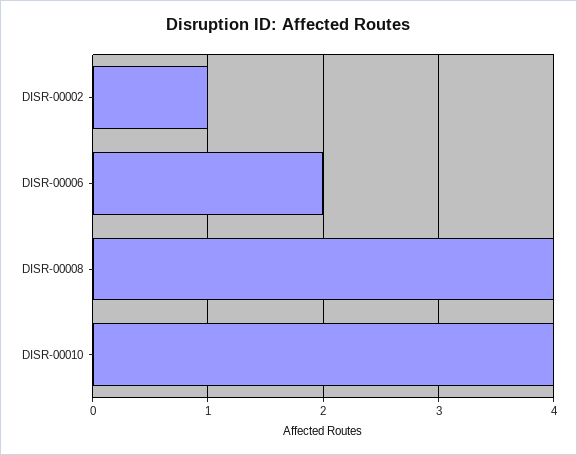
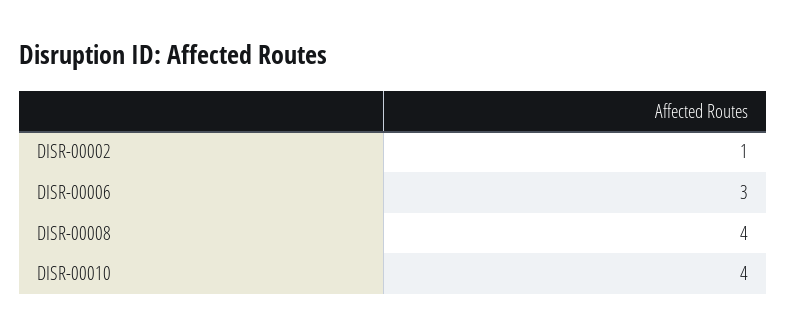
DISR-00006: 2 -> 3

